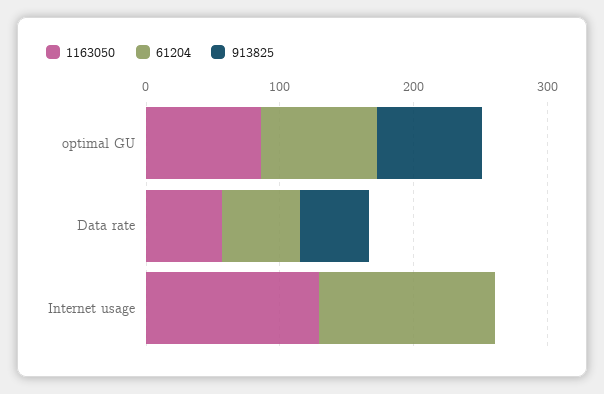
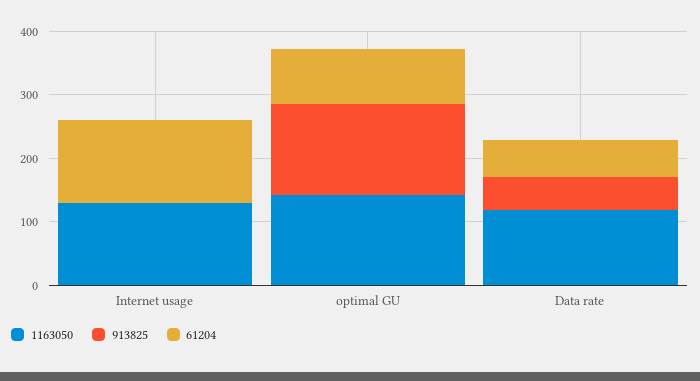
1163050, optimal GU: 80 -> 140
913825, optimal GU: 80 -> 140
1163050, Data rate: 60 -> 120

